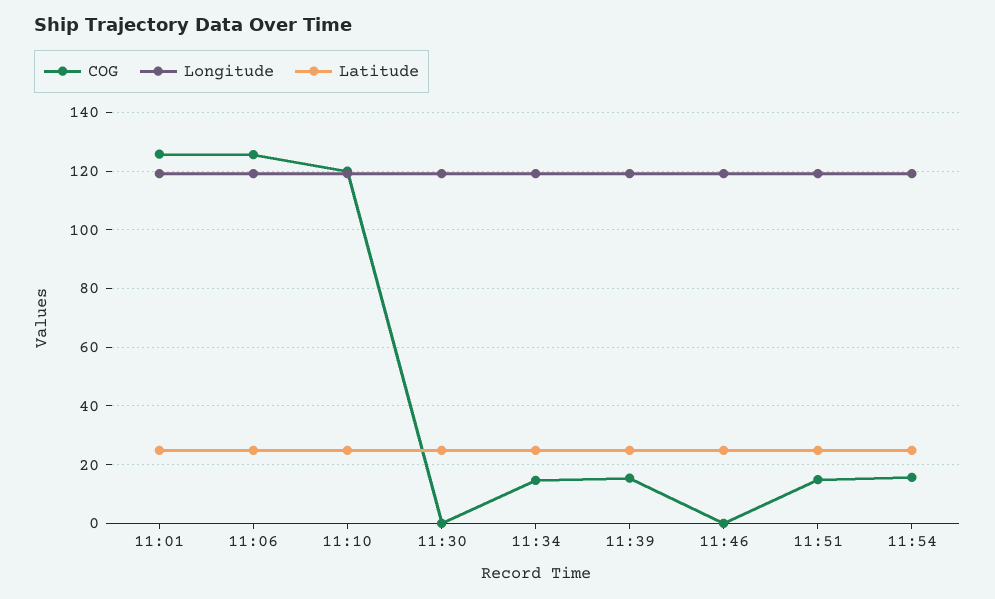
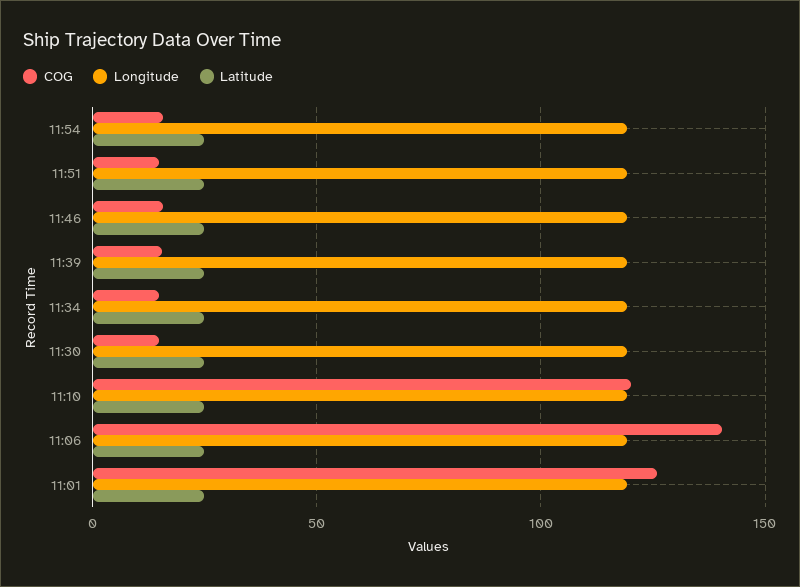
COG, 11:06: 125 -> 140
COG, 11:30: 0 -> 15
COG, 11:46: 0 -> 15

